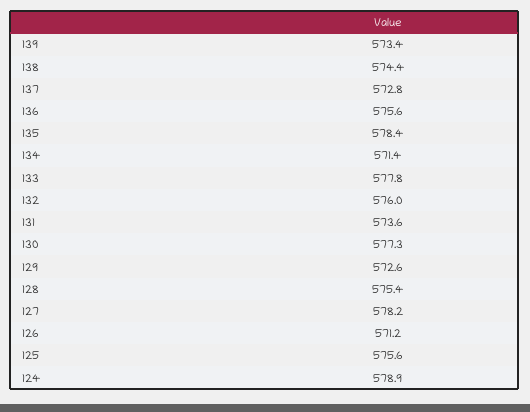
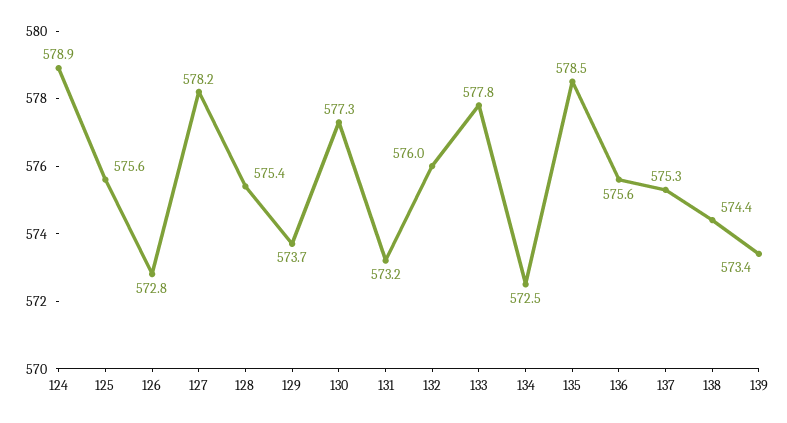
137: 572.8 -> 575.3
135: 578.4 -> 578.5
134: 571.4 -> 572.5
131: 573.6 -> 573.2
129: 572.6 -> 573.7
126: 571.2 -> 572.8

